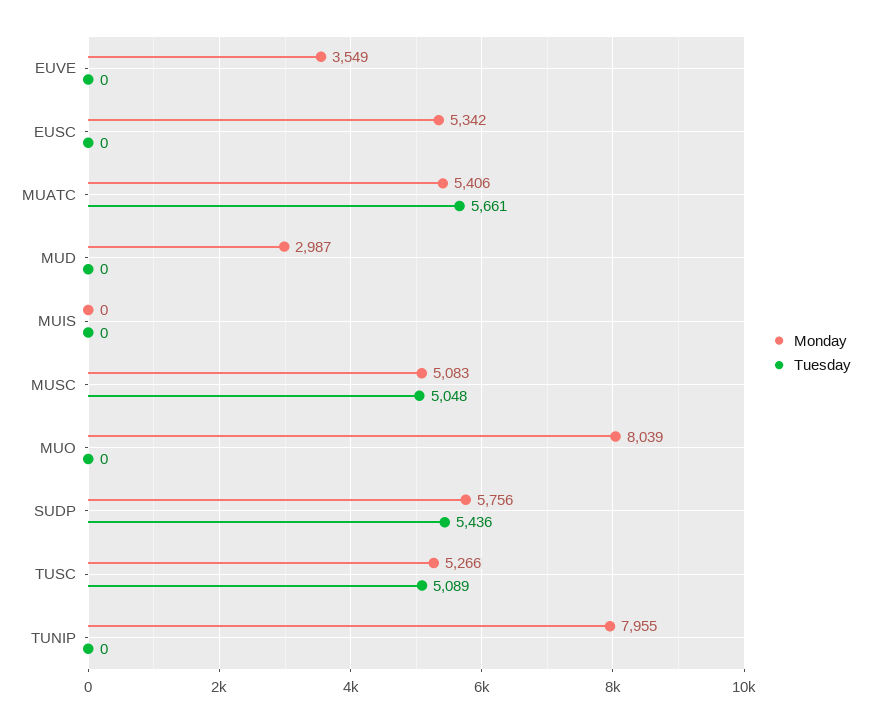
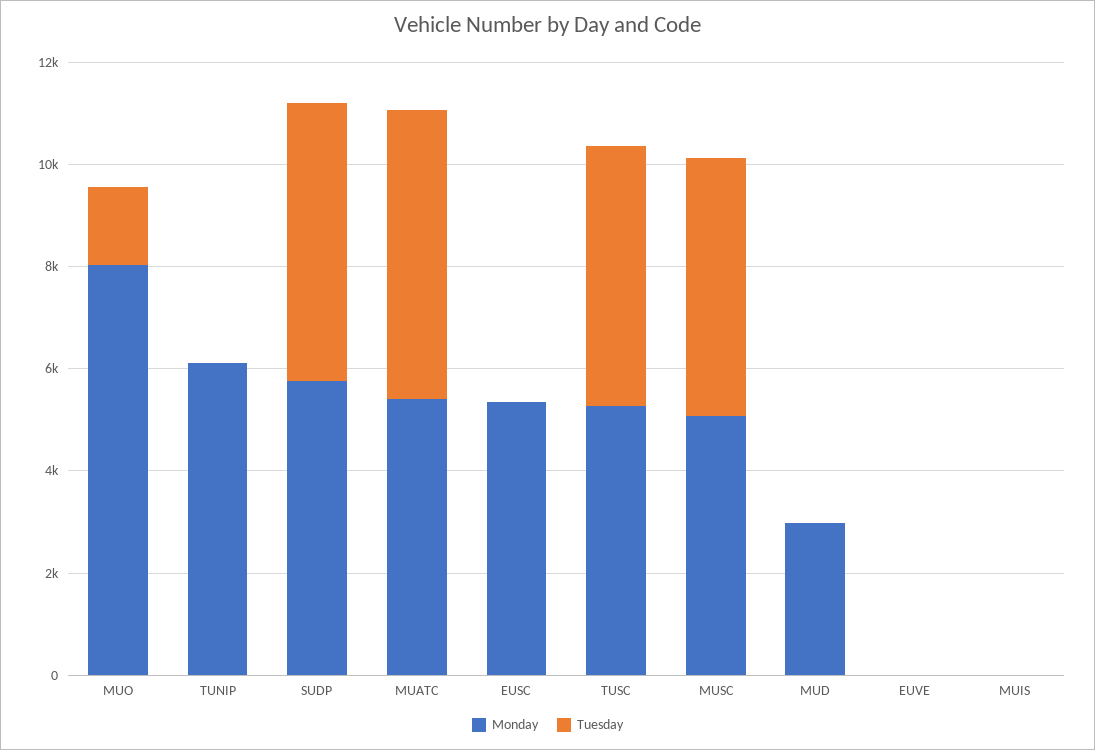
Monday, EUVE: 3549 -> 0
Tuesday, MUO: 0 -> 1500
Monday, TUNIP: 7955 -> 6000

